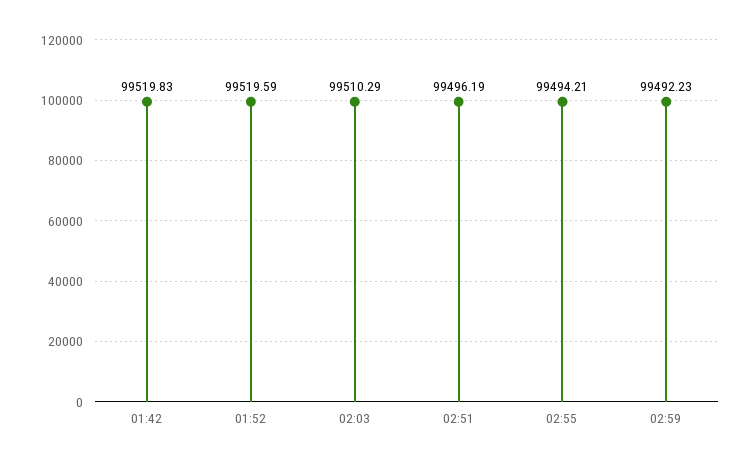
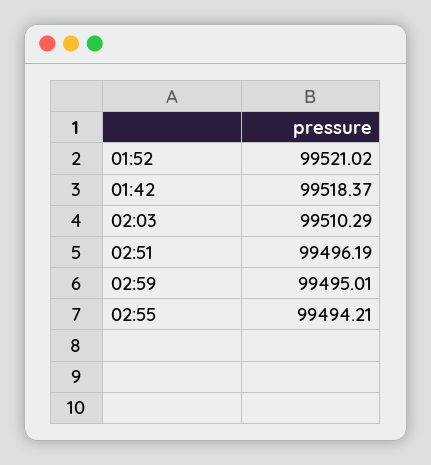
01:42: 99519.83 -> 99518.37
01:52: 99519.59 -> 99521.02
02:59: 99492.23 -> 99495.01

